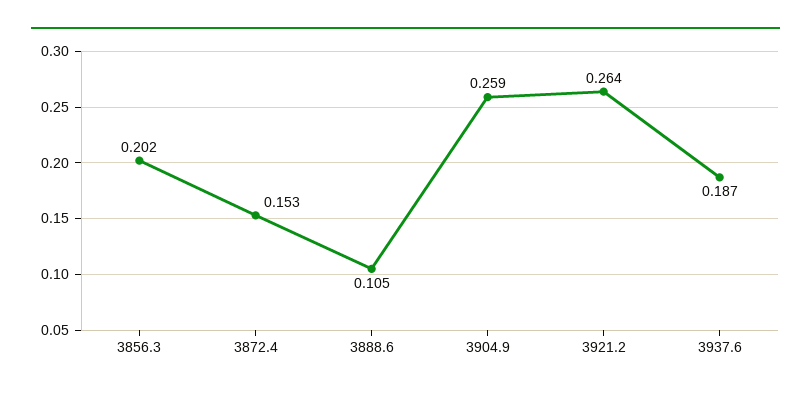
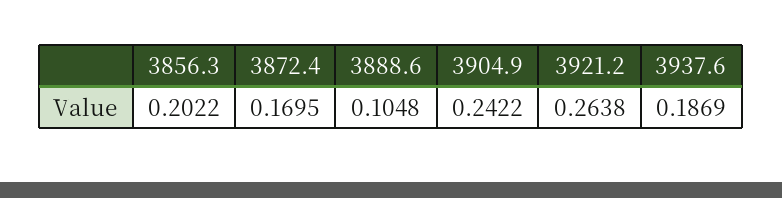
3872.4: 0.153 -> 0.1695
3904.9: 0.259 -> 0.2422

